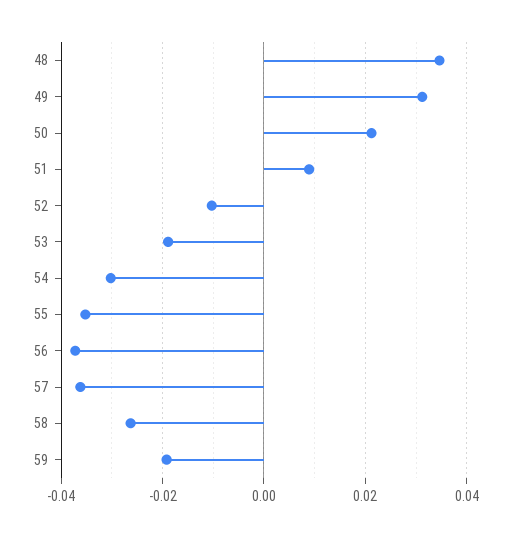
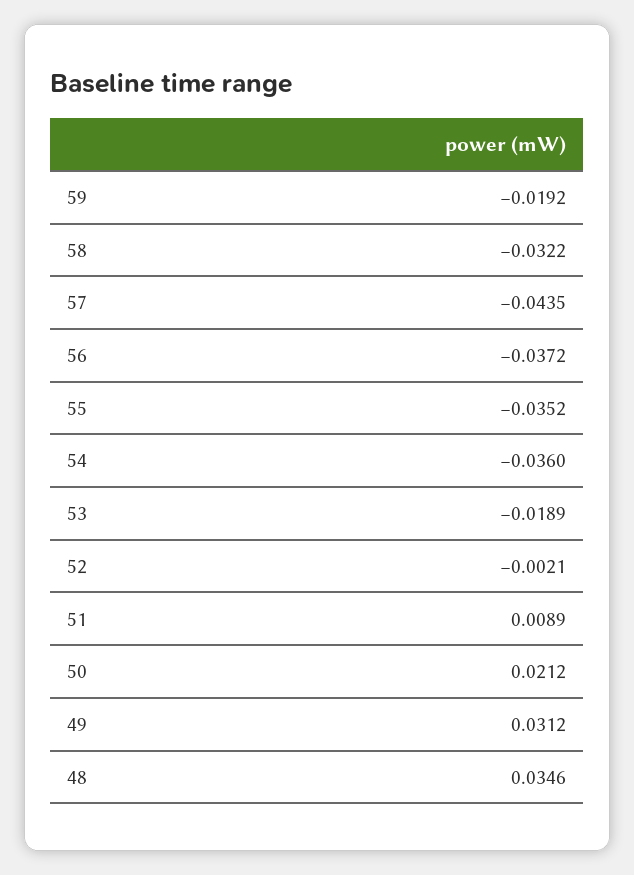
52: -0.01 -> -0.0021
54: -0.03 -> -0.036
57: -0.036 -> -0.0435
58: -0.026 -> -0.0322

